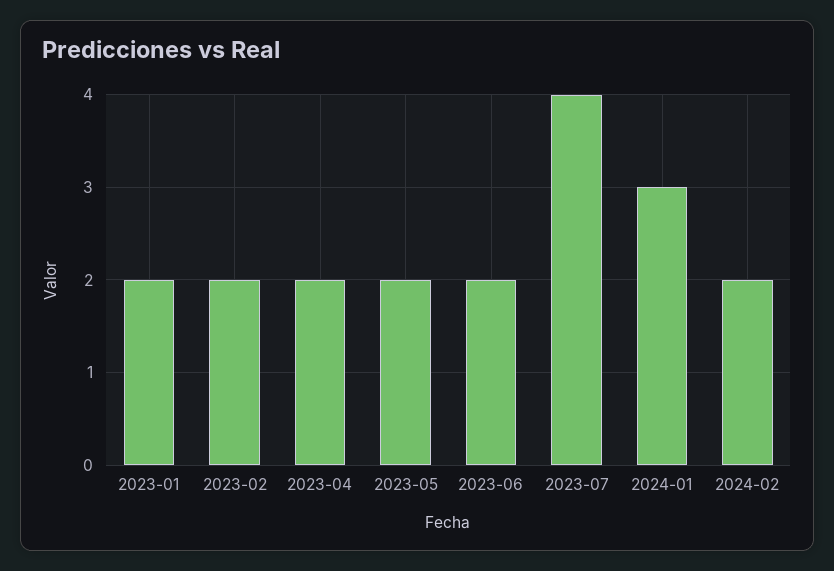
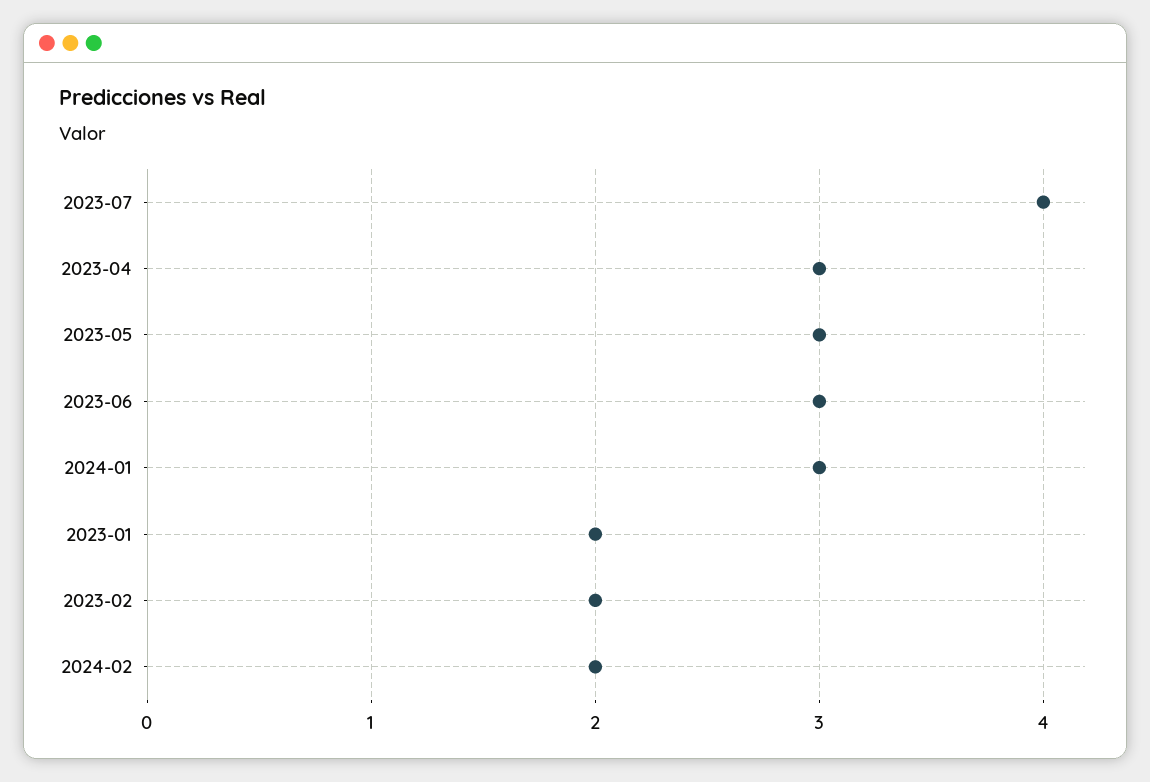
2023-04: 2 -> 3
2023-05: 2 -> 3
2023-06: 2 -> 3

